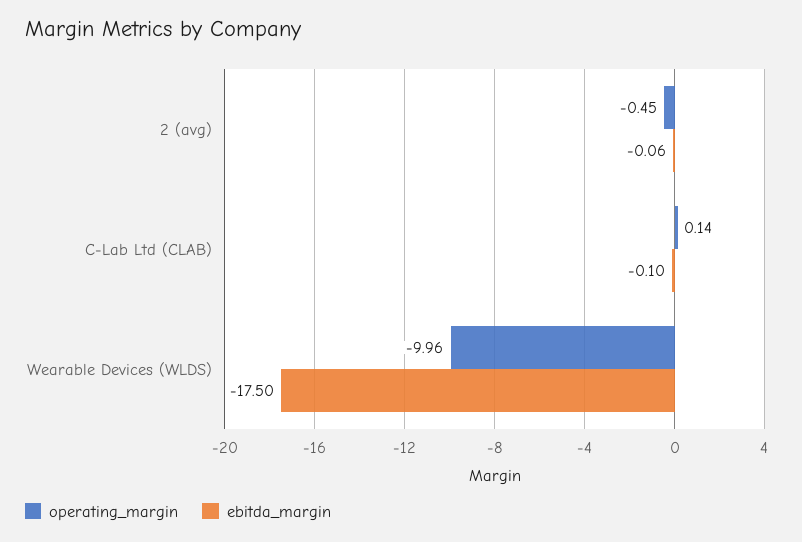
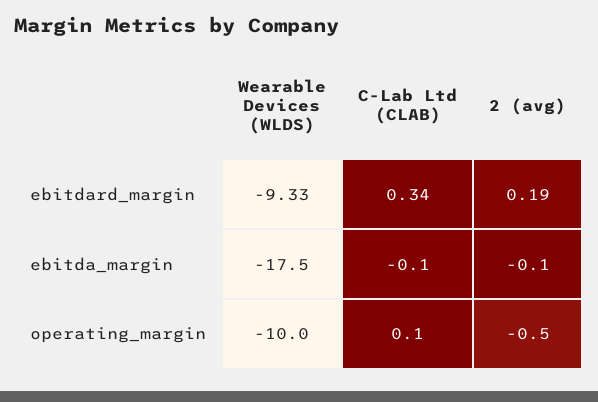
ebitdard_margin, Wearable Devices (WLDS): none -> -9.33
ebitdard_margin, C-Lab Ltd (CLAB): none -> 0.34
ebitdard_margin, 2 (avg): none -> 0.19

